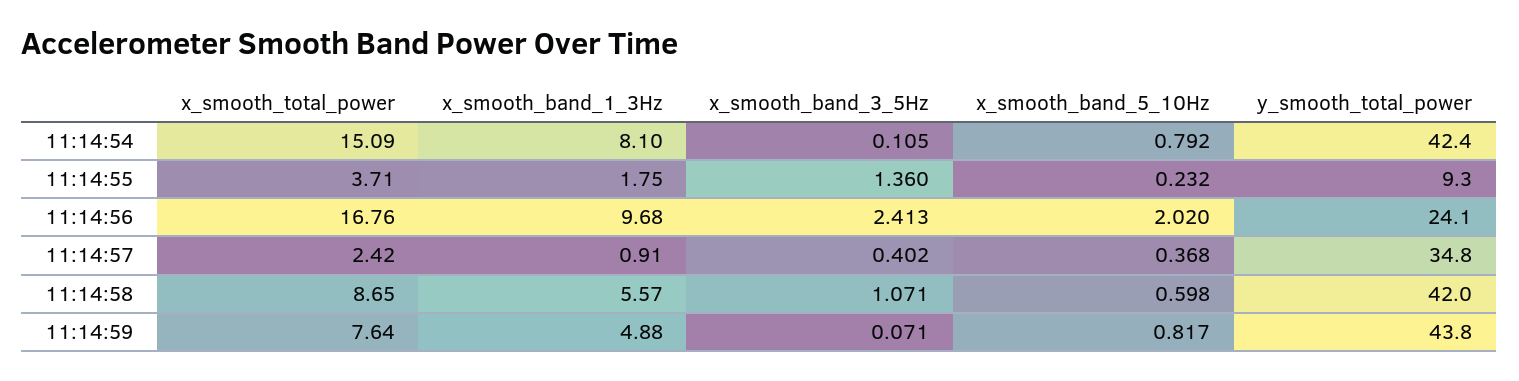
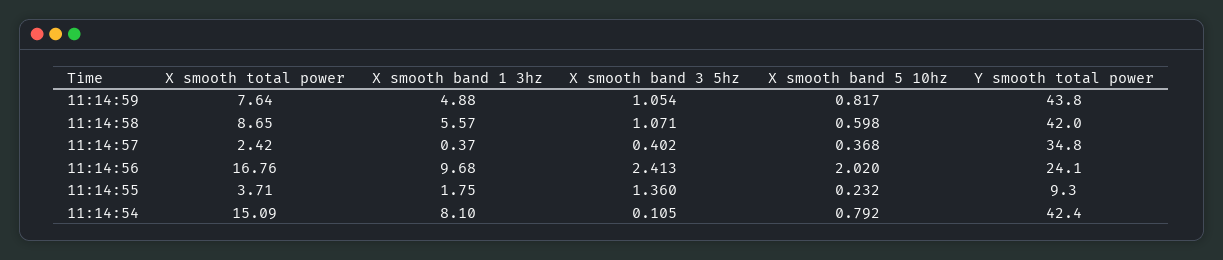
x_smooth_band_1_3Hz, 11:14:57: 0.91 -> 0.37
x_smooth_band_3_5Hz, 11:14:59: 0.071 -> 1.054

